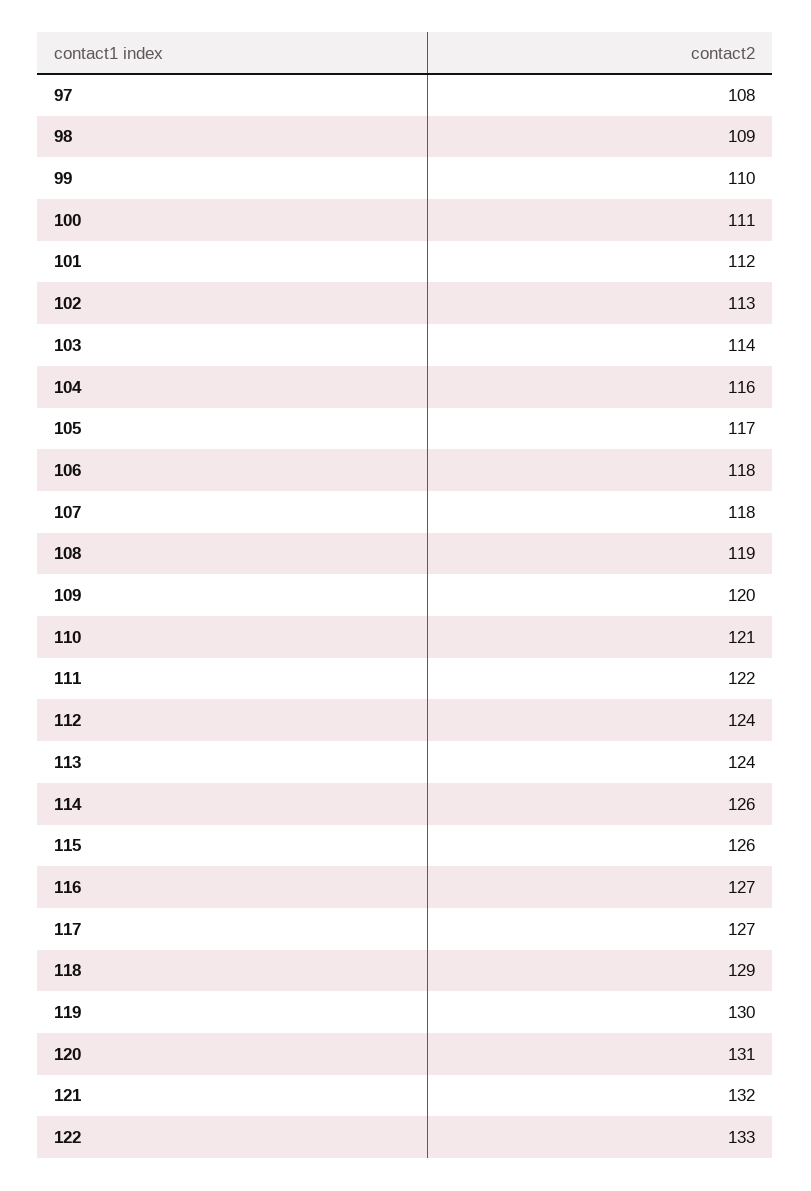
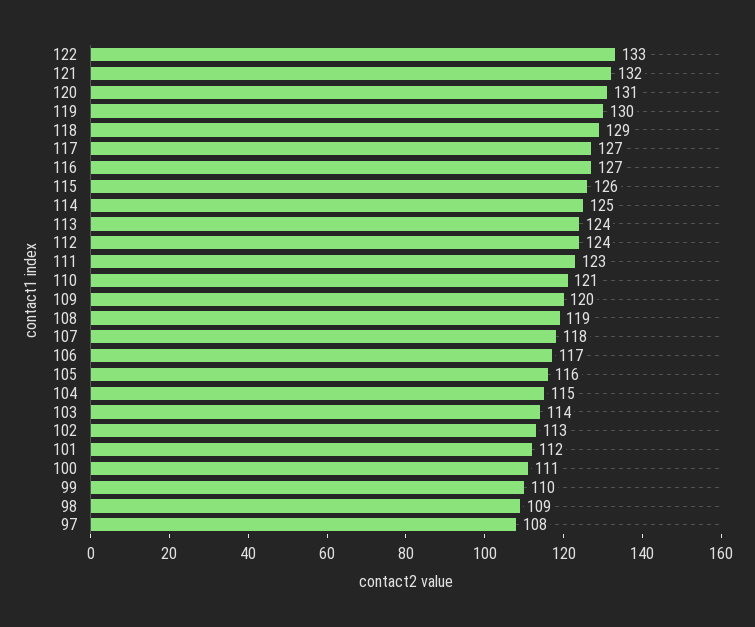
104: 116 -> 115
105: 117 -> 116
106: 118 -> 117
111: 122 -> 123
114: 126 -> 125

